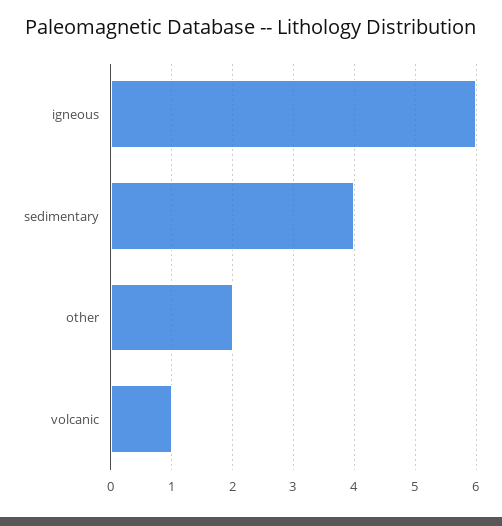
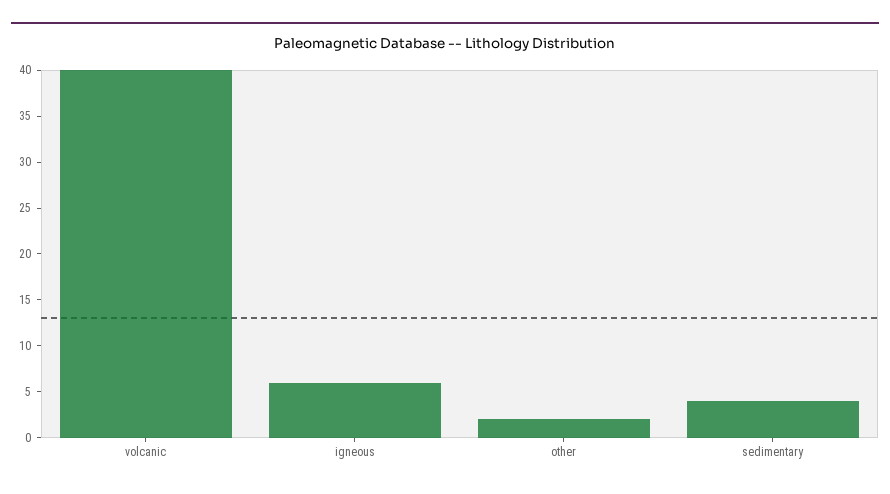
volcanic: 1 -> 40

